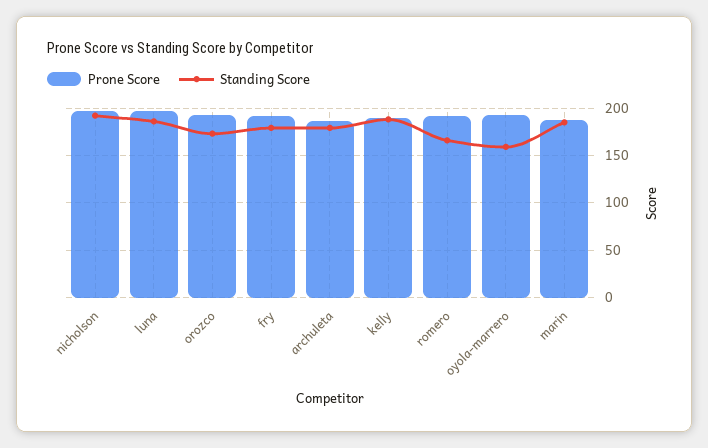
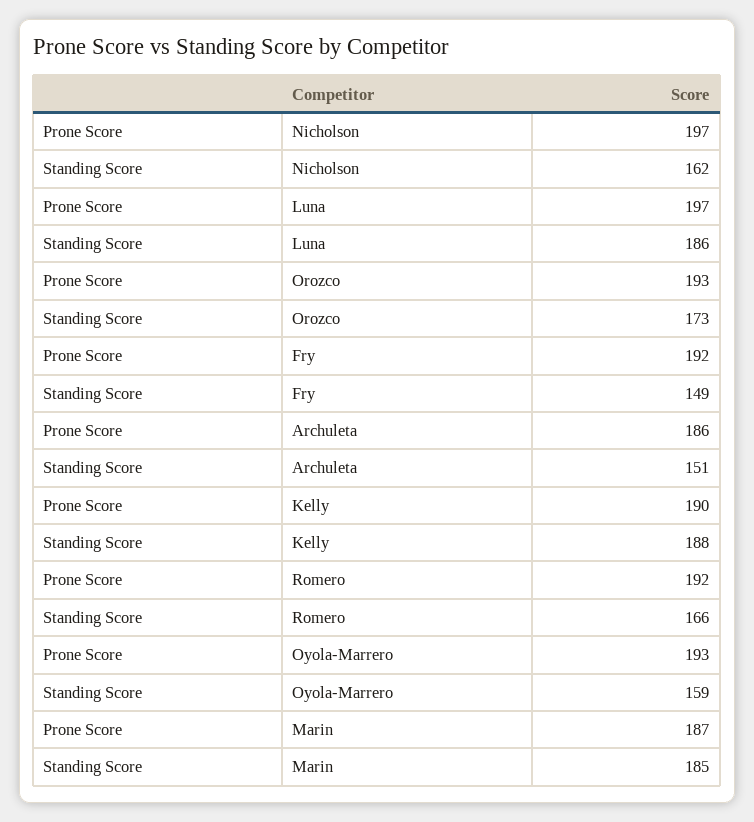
Standing Score, nicholson: 190 -> 162
Standing Score, fry: 180 -> 149
Standing Score, archuleta: 180 -> 151

